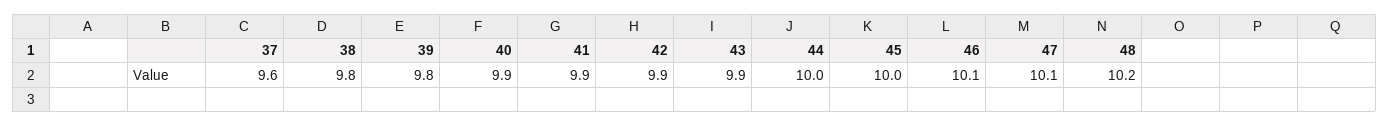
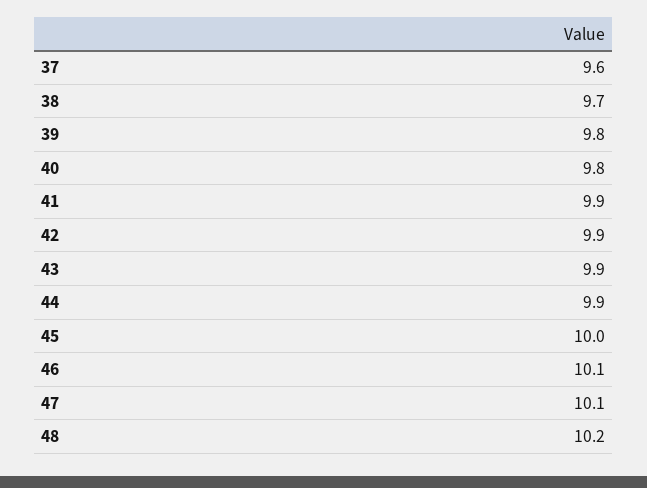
38: 9.8 -> 9.7
40: 9.9 -> 9.8
44: 10 -> 9.9

